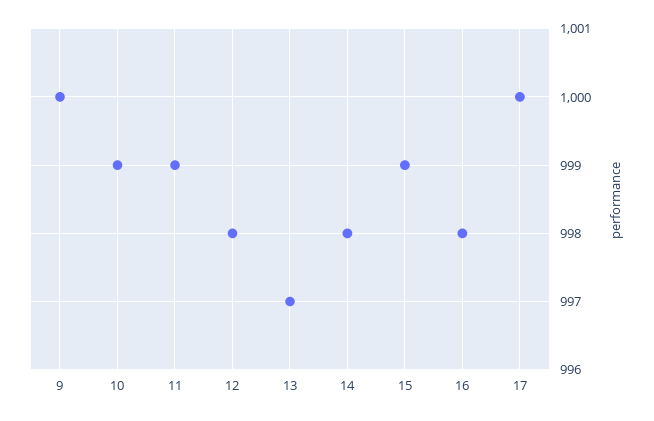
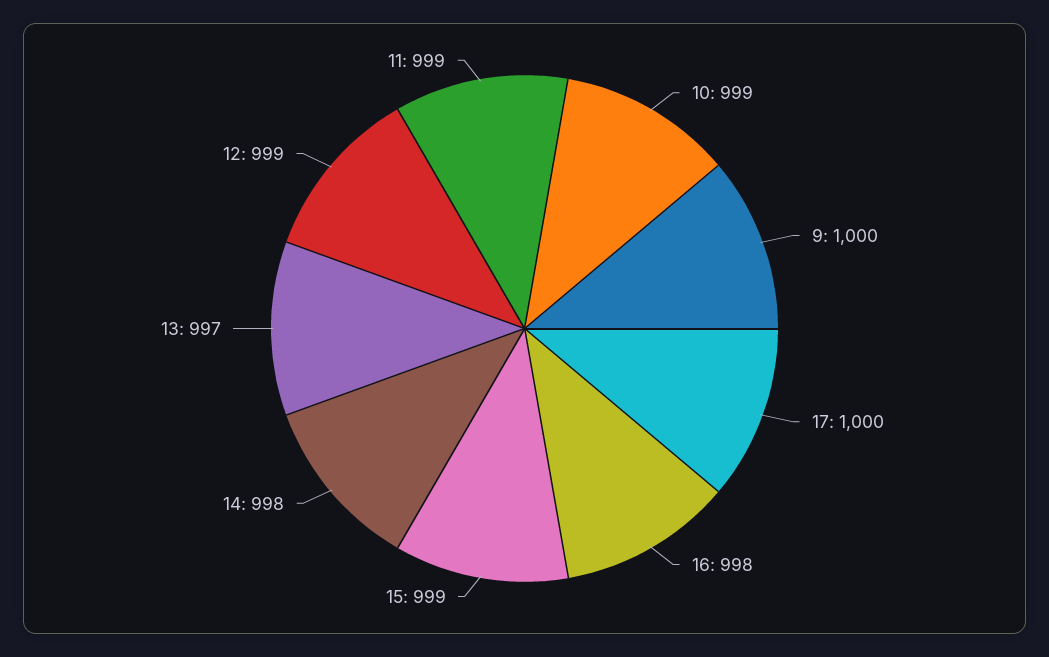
12: 998 -> 999

